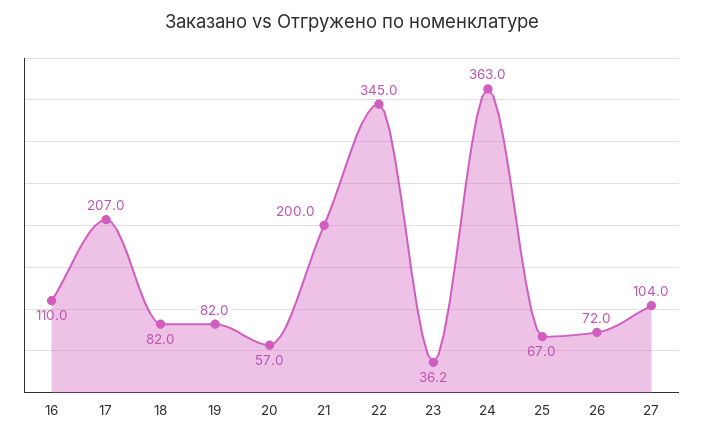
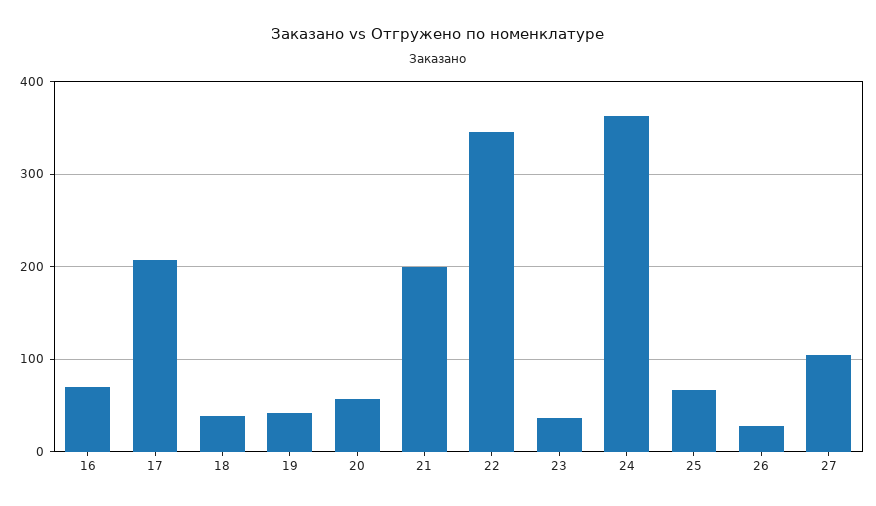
16: 110 -> 70
18: 82 -> 40
19: 82 -> 40
26: 72 -> 30

